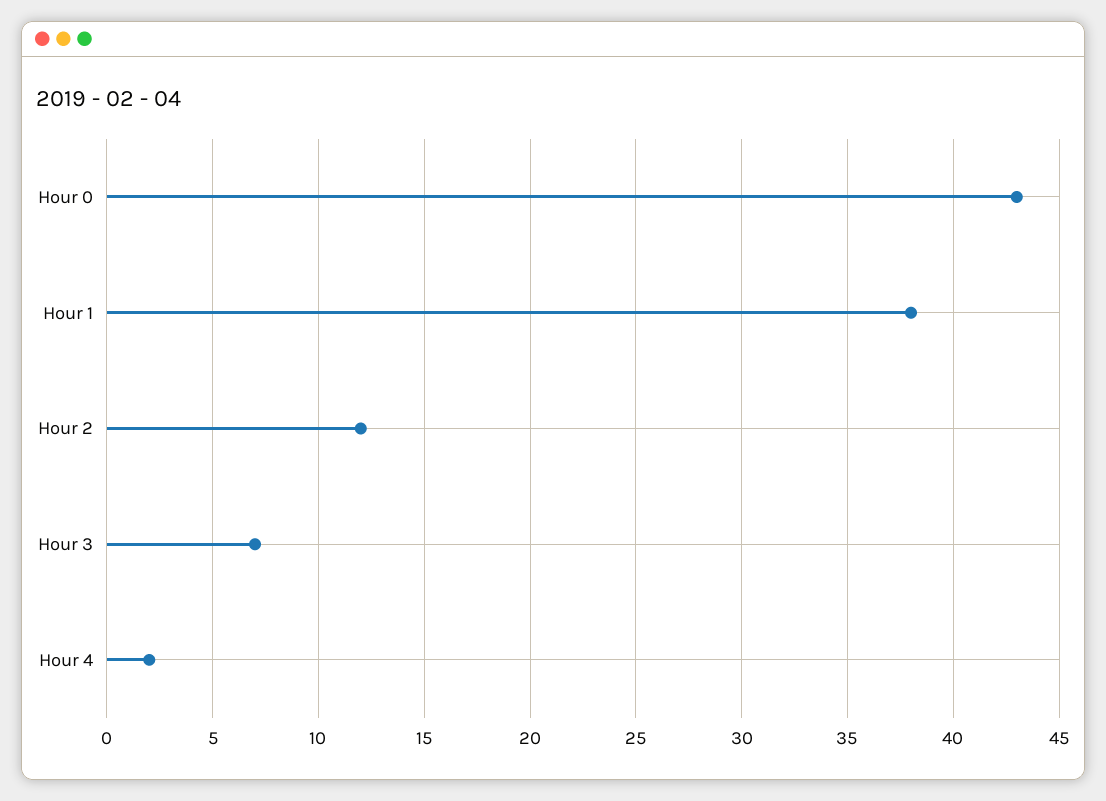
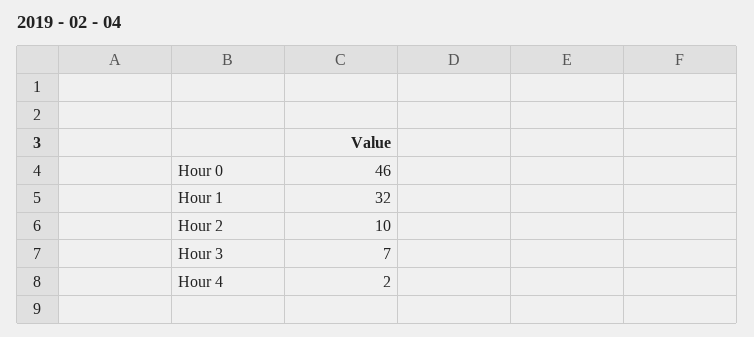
Hour 0: 43 -> 46
Hour 1: 38 -> 32
Hour 2: 12 -> 10

